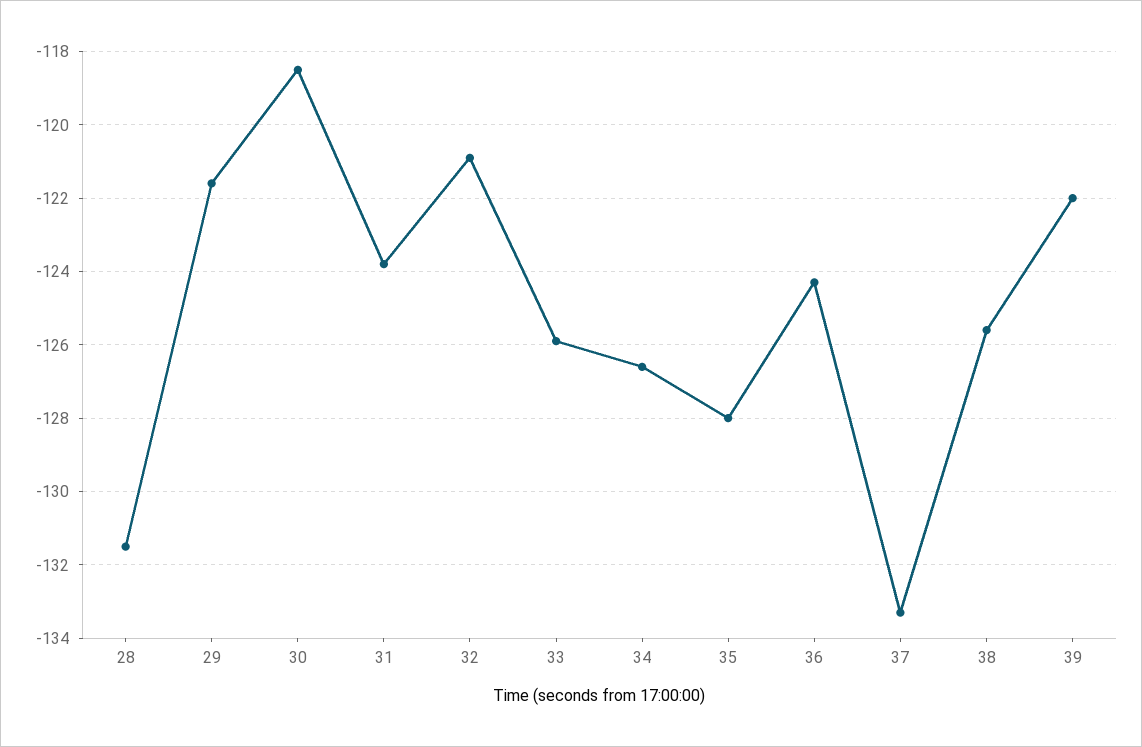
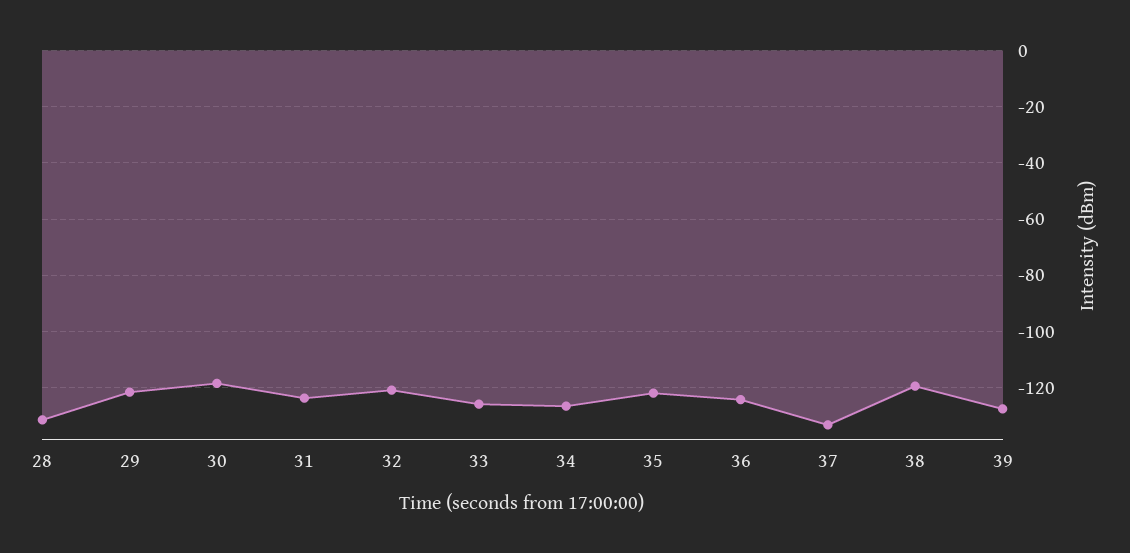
35: -128 -> -122.5
38: -125.5 -> -120
39: -122 -> -127.5

